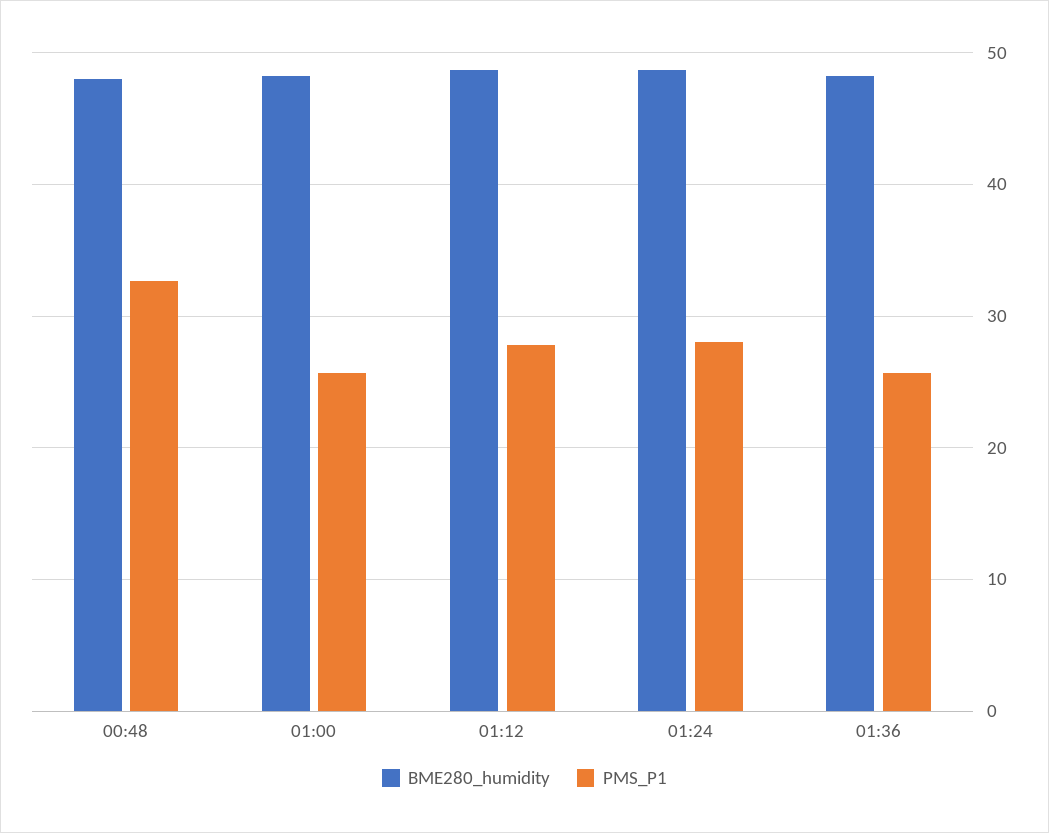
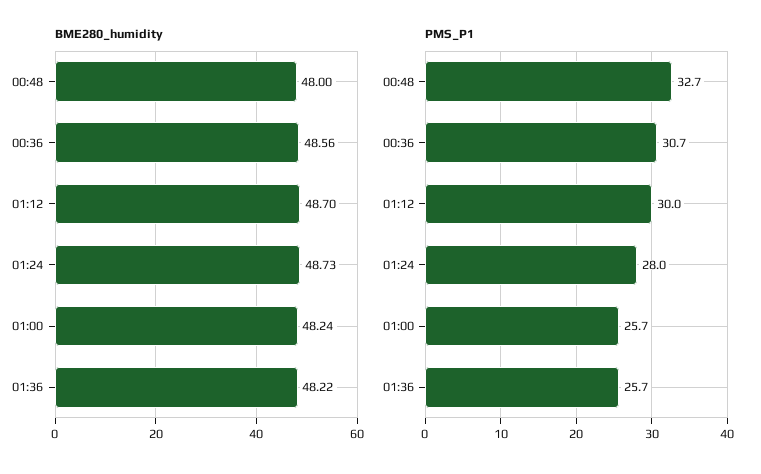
PMS_P1, 01:12: 28 -> 30
BME280_humidity, 00:36: none -> 48.56
PMS_P1, 00:36: none -> 30.7

